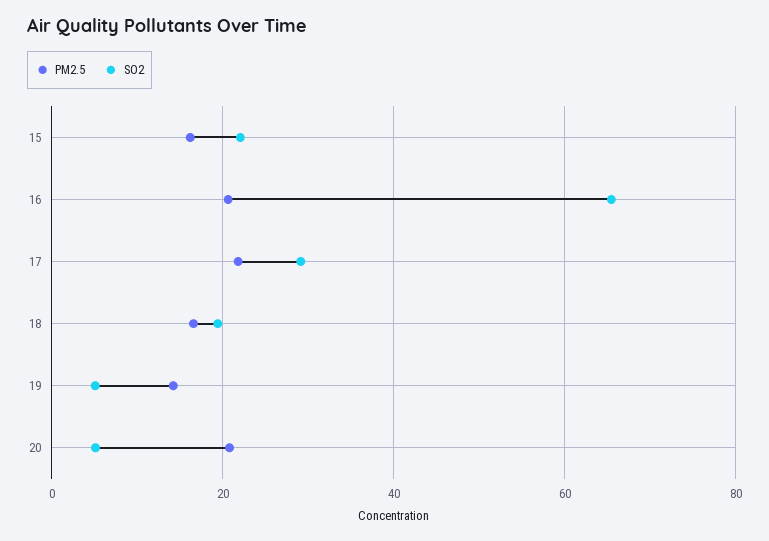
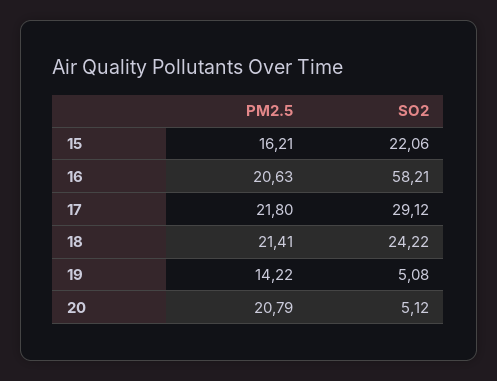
SO2, 16: 66 -> 58.21
PM2.5, 18: 16 -> 21.41
SO2, 18: 20 -> 24.22

